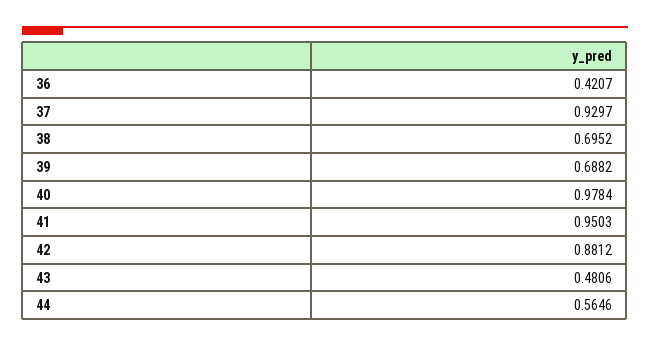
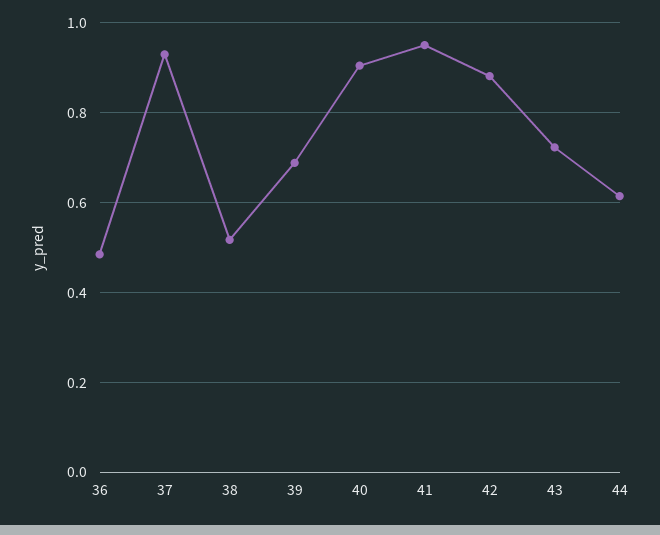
36: 0.4207 -> 0.48
38: 0.6952 -> 0.52
40: 0.9784 -> 0.9
43: 0.4806 -> 0.72
44: 0.5646 -> 0.62

